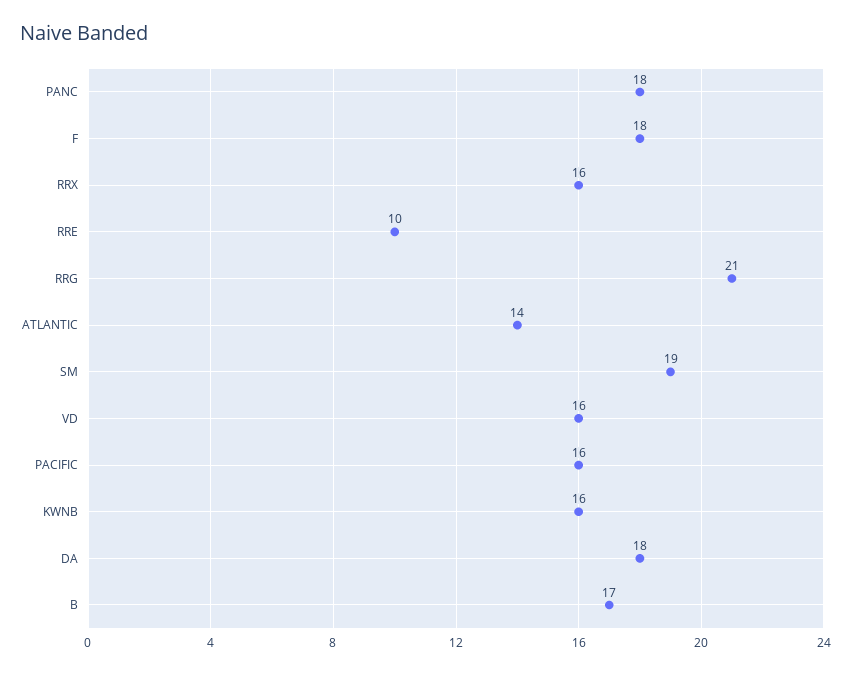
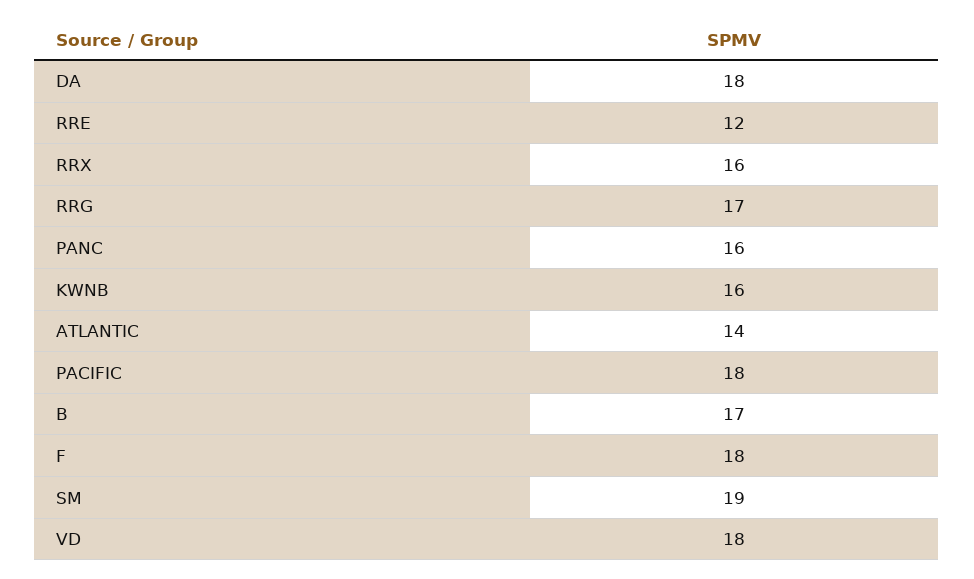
PANC: 18 -> 16
RRE: 10 -> 12
RRG: 21 -> 17
VD: 16 -> 18
PACIFIC: 16 -> 18

